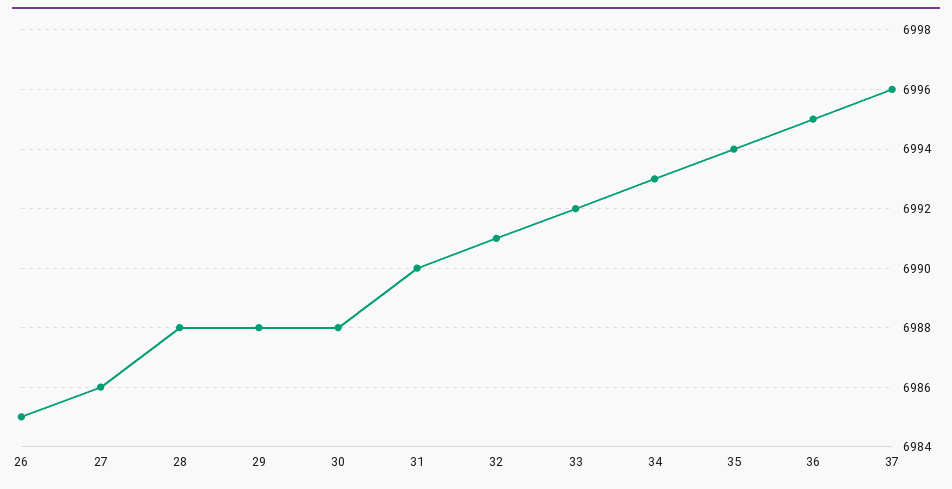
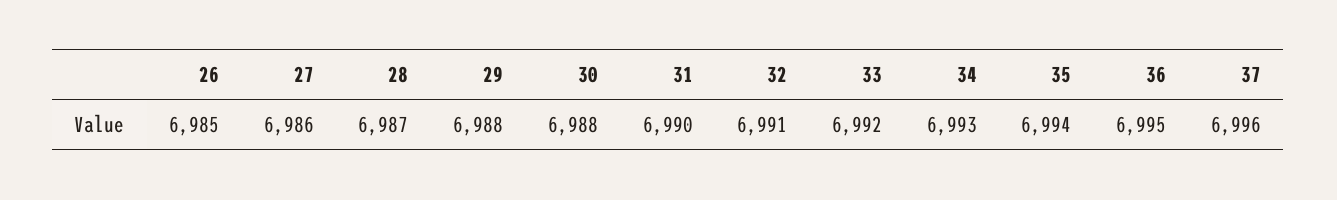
28: 6988 -> 6987

